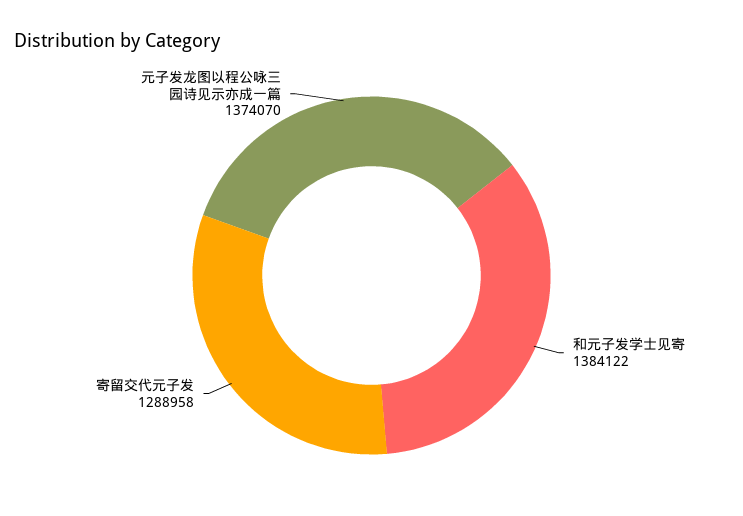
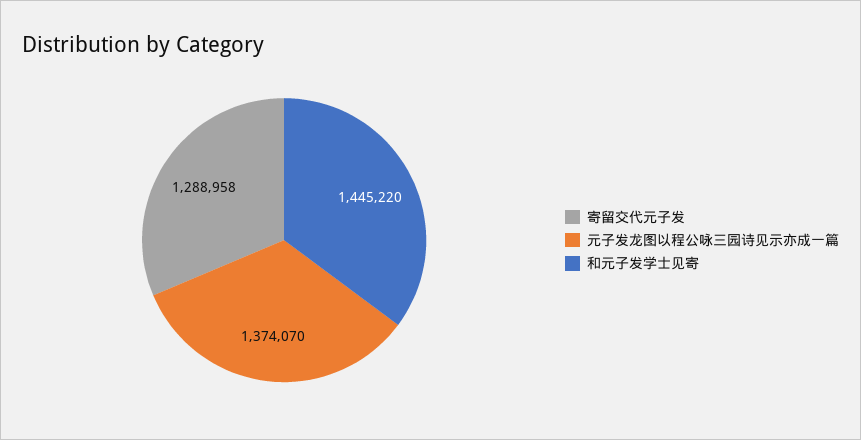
和元子发学士见寄: 1384122 -> 1445220

